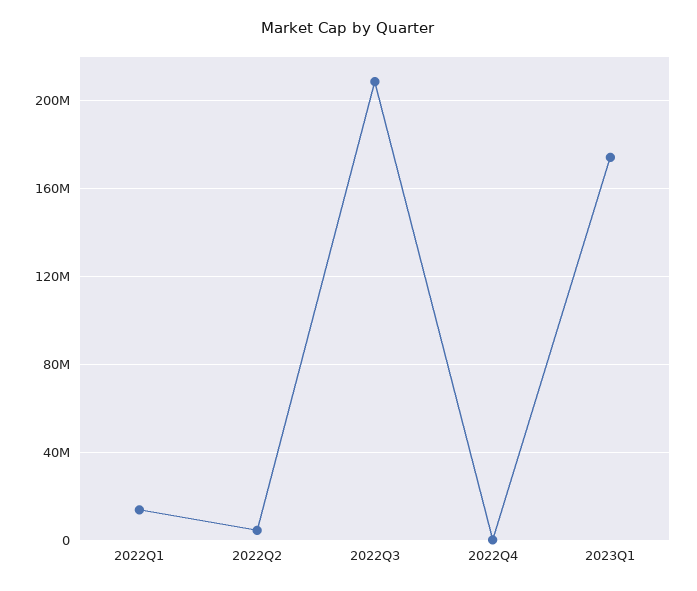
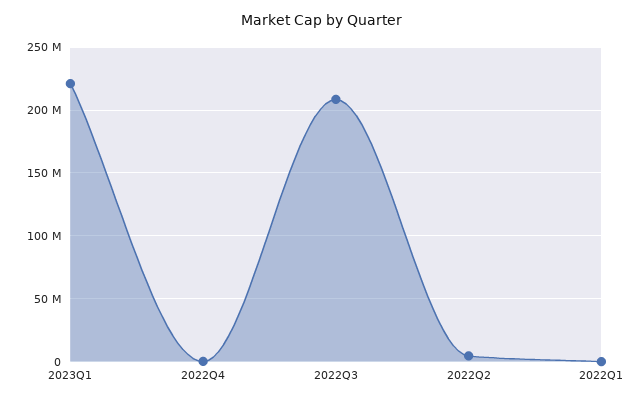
2022Q1: 15000000 -> 0
2023Q1: 175000000 -> 220000000

